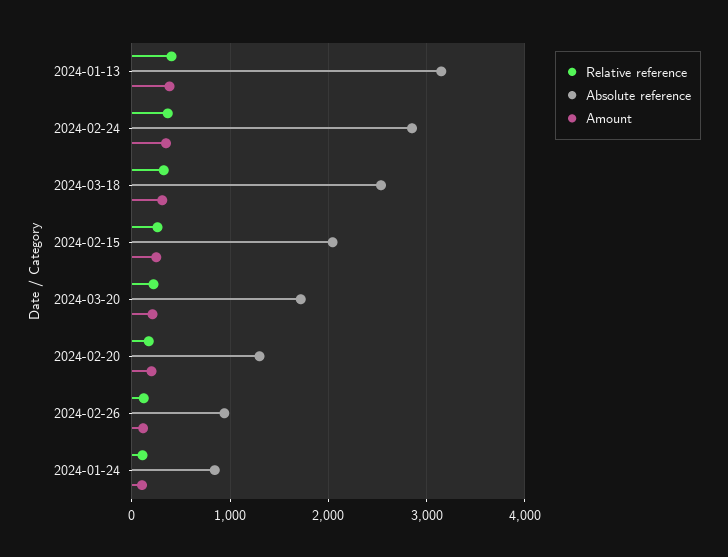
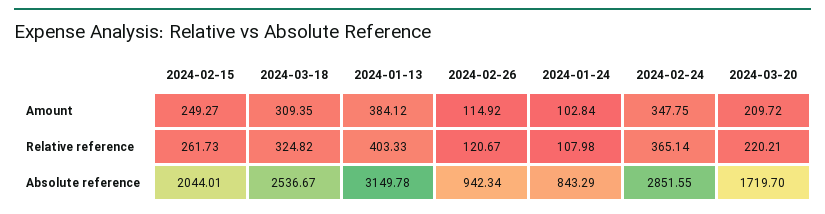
Relative reference, 2024-02-20: 200 -> none
Absolute reference, 2024-02-20: 1300 -> none
Amount, 2024-02-20: 200 -> none

